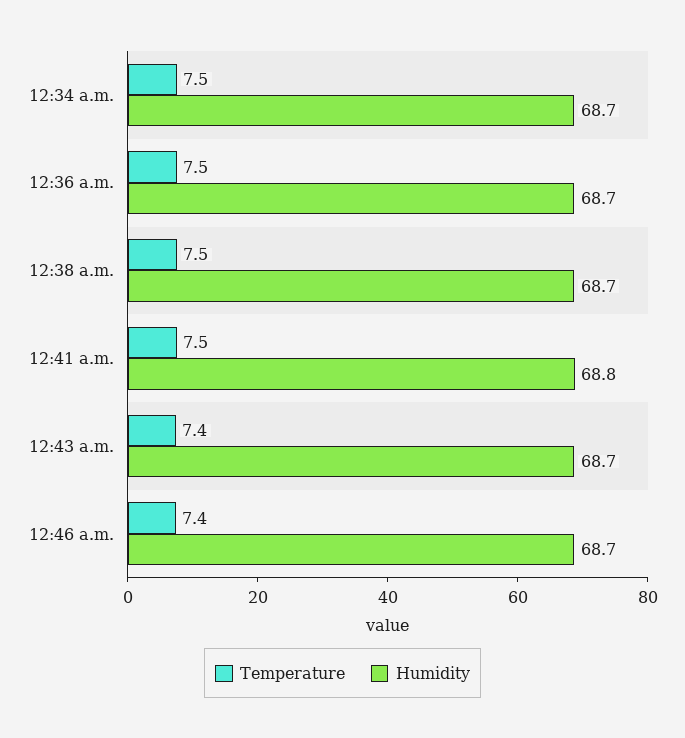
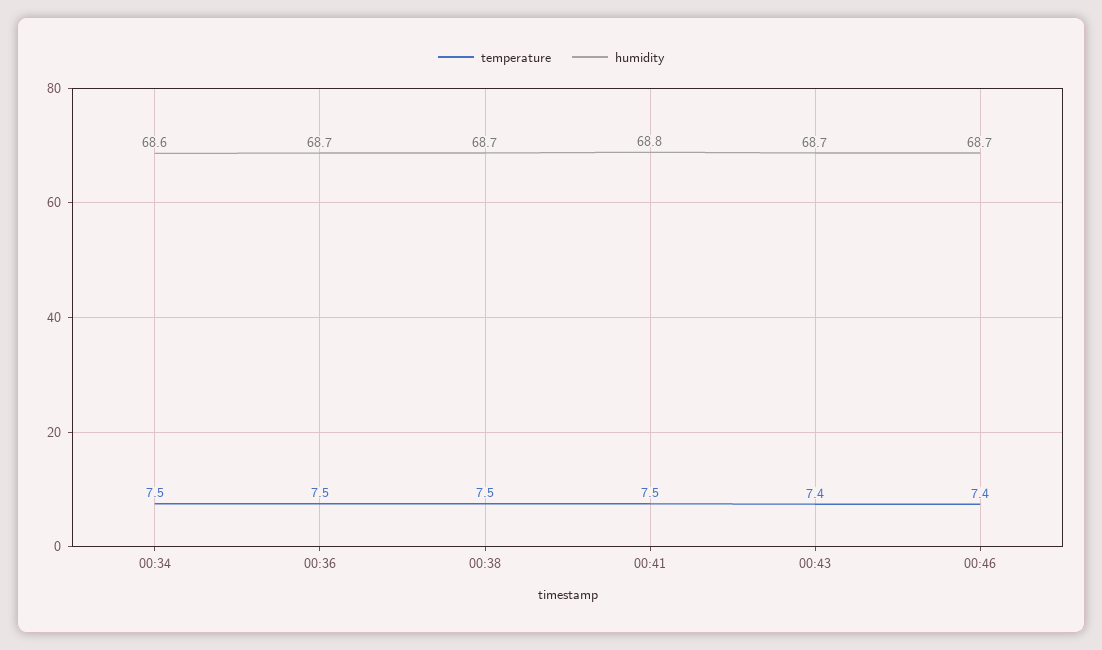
Humidity, 12:34 a.m.: 68.7 -> 68.6

